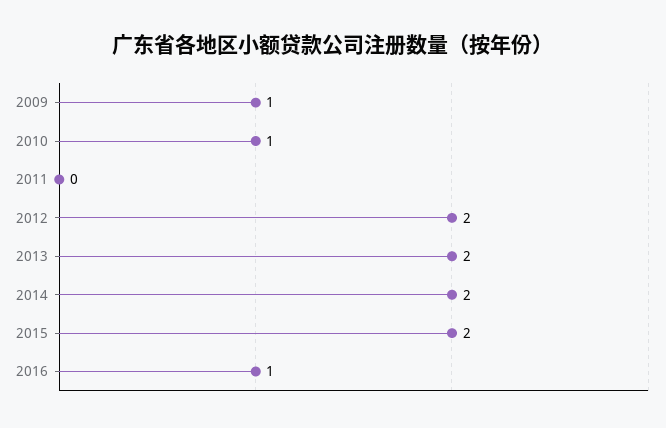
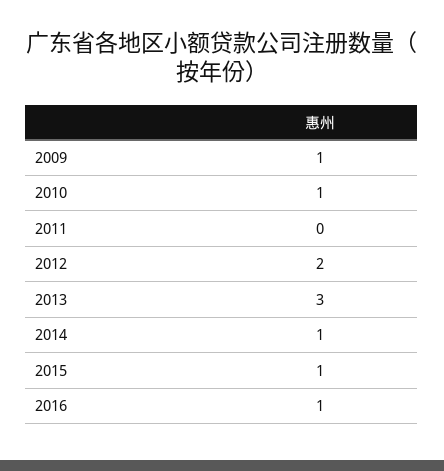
2013: 2 -> 3
2014: 2 -> 1
2015: 2 -> 1

